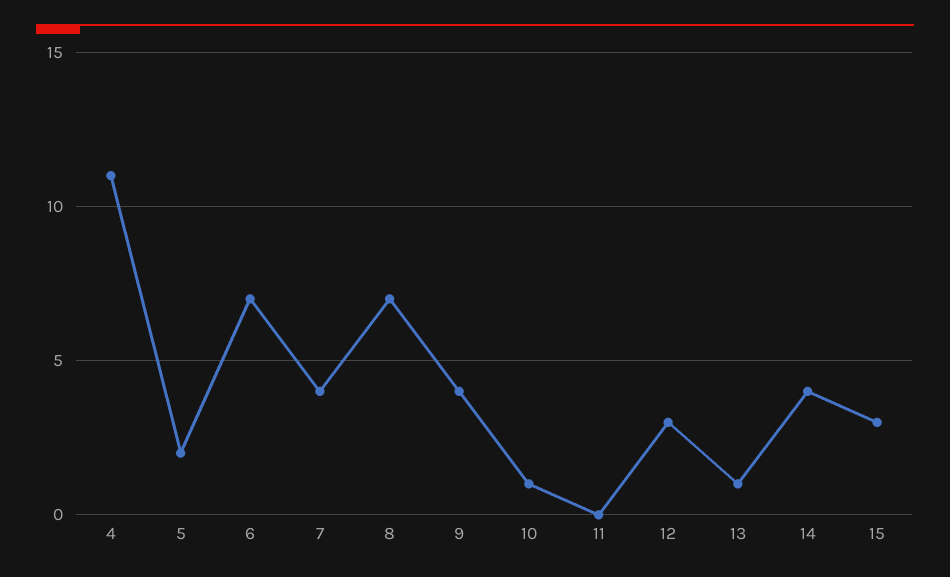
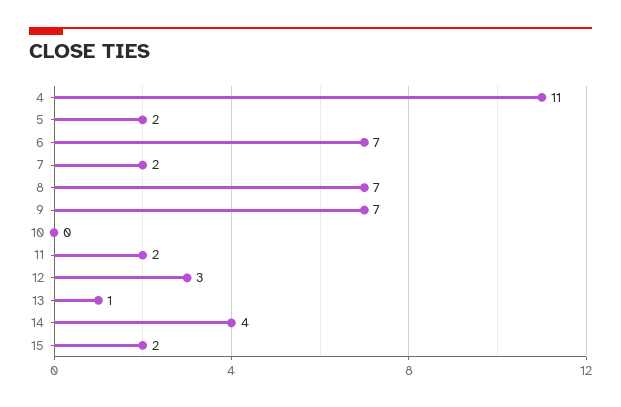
7: 4 -> 2
9: 4 -> 7
10: 1 -> 0
11: 0 -> 2
15: 3 -> 2

